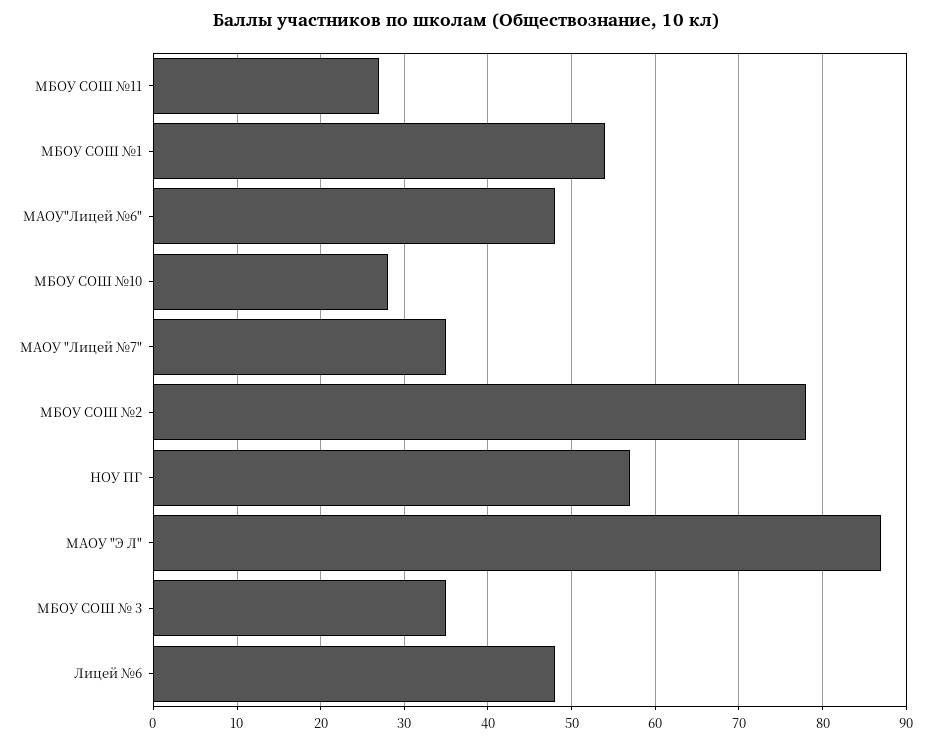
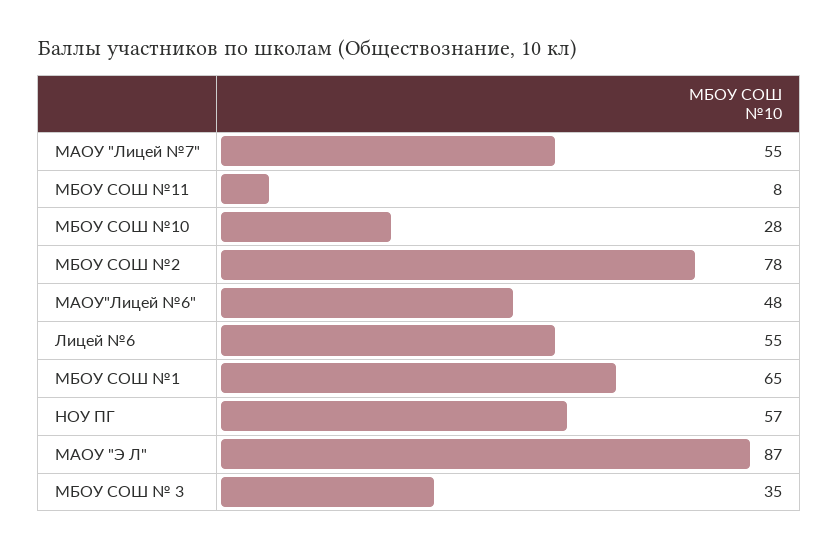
МБОУ СОШ №11: 27 -> 8
МБОУ СОШ №1: 54 -> 65
МАОУ "Лицей №7": 35 -> 55
Лицей №6: 48 -> 55

